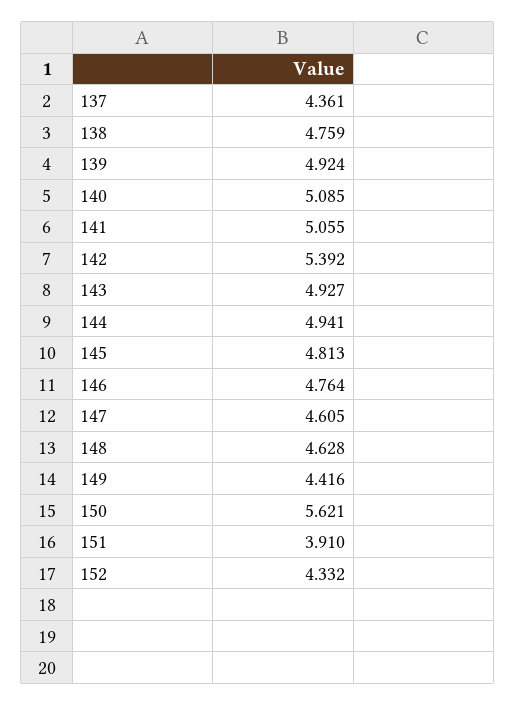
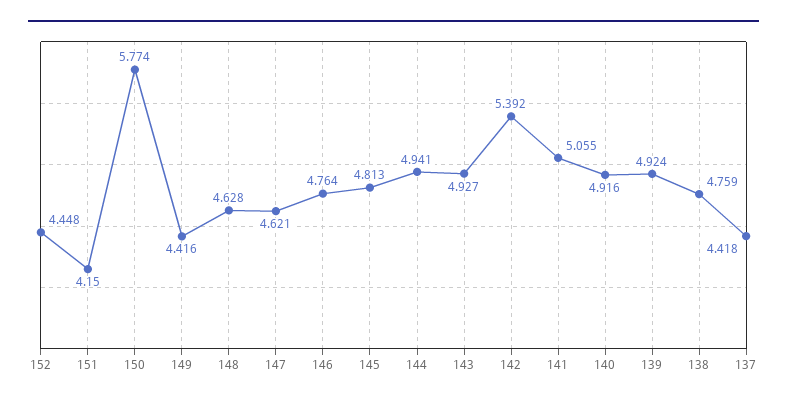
137: 4.361 -> 4.418
140: 5.085 -> 4.916
147: 4.605 -> 4.621
150: 5.621 -> 5.774
151: 3.91 -> 4.15
152: 4.332 -> 4.448

